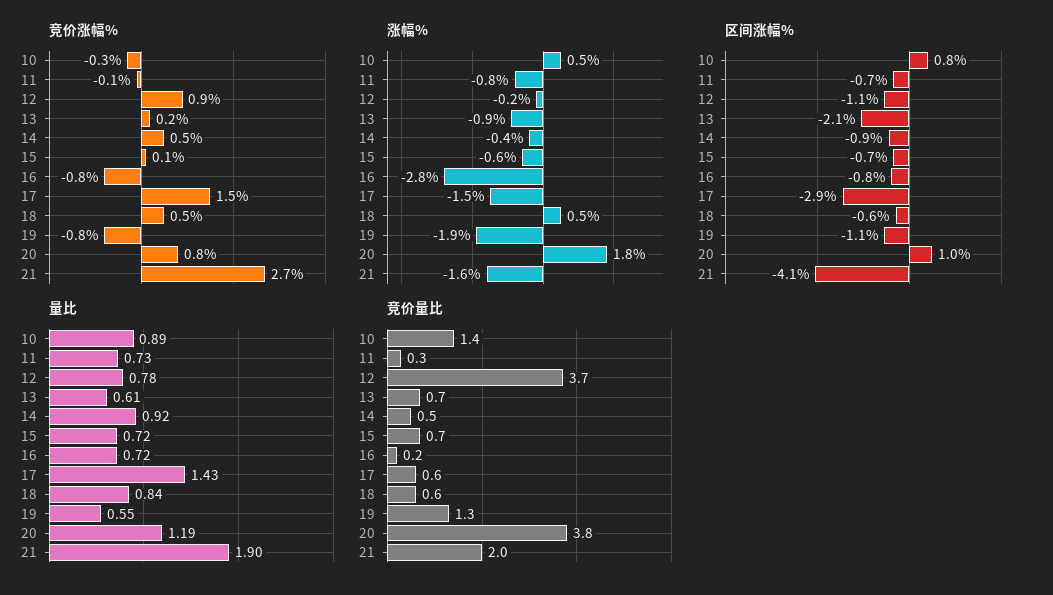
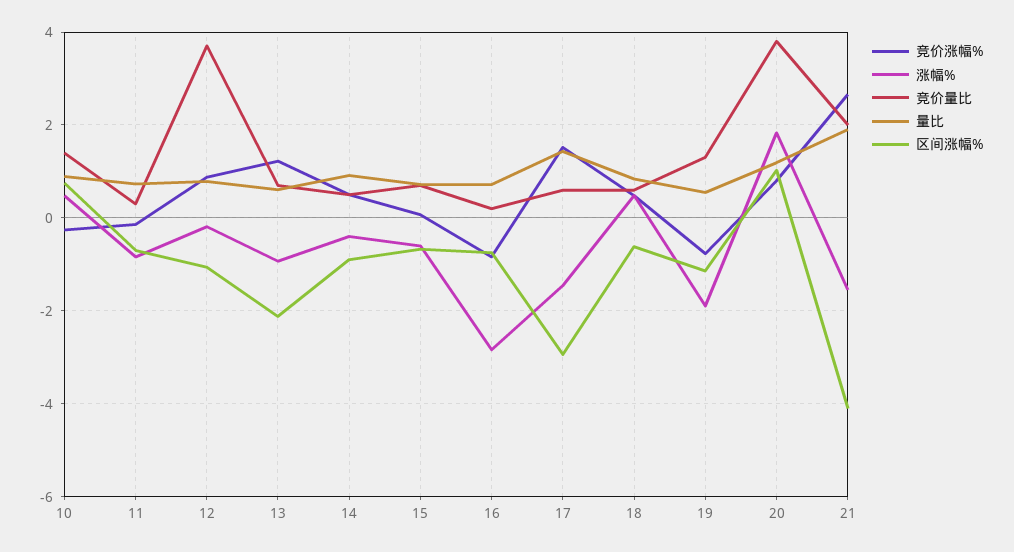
竞价涨幅%, 13: 0.2 -> 1.2

